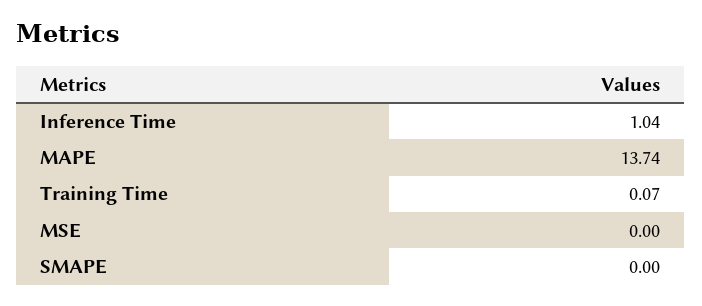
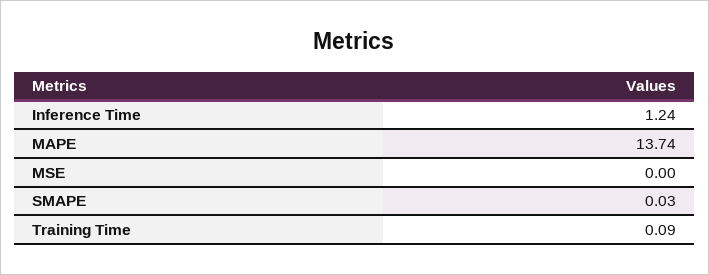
Inference Time: 1.04 -> 1.24
Training Time: 0.07 -> 0.09
SMAPE: 0 -> 0.03

